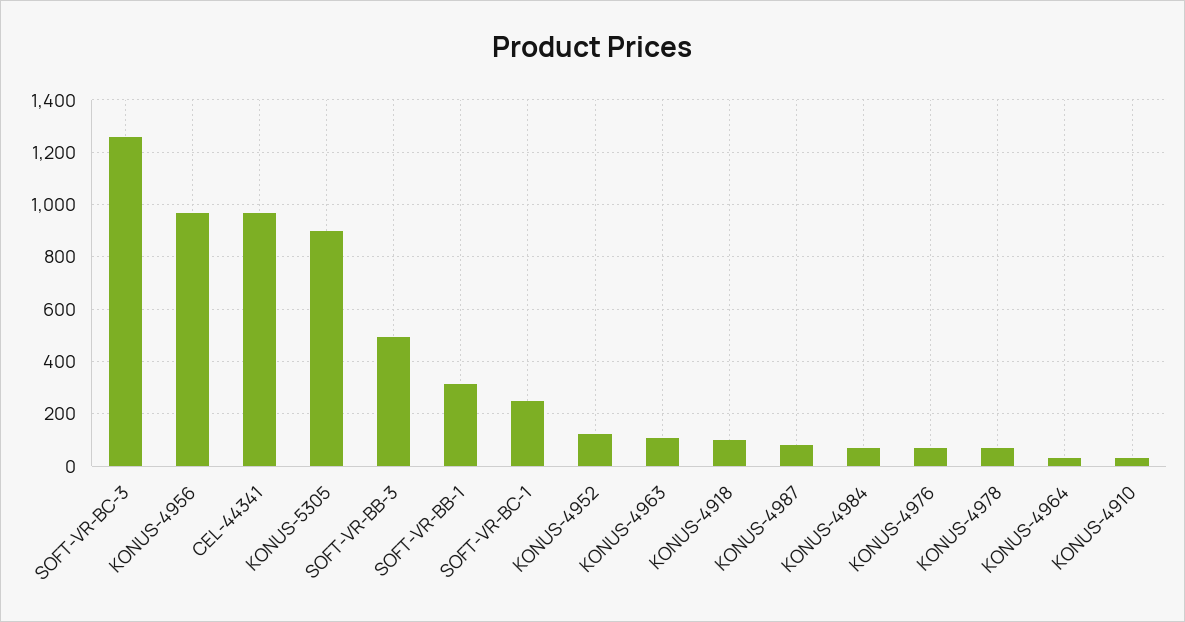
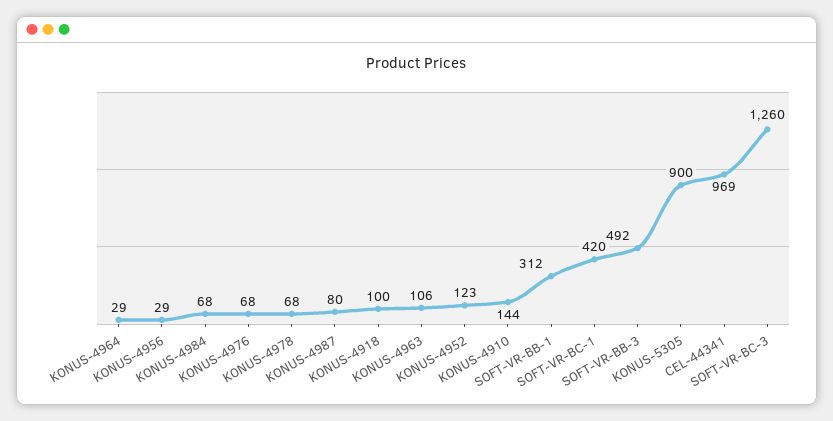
KONUS-4956: 975 -> 29
SOFT-VR-BC-1: 250 -> 420
KONUS-4910: 25 -> 144

